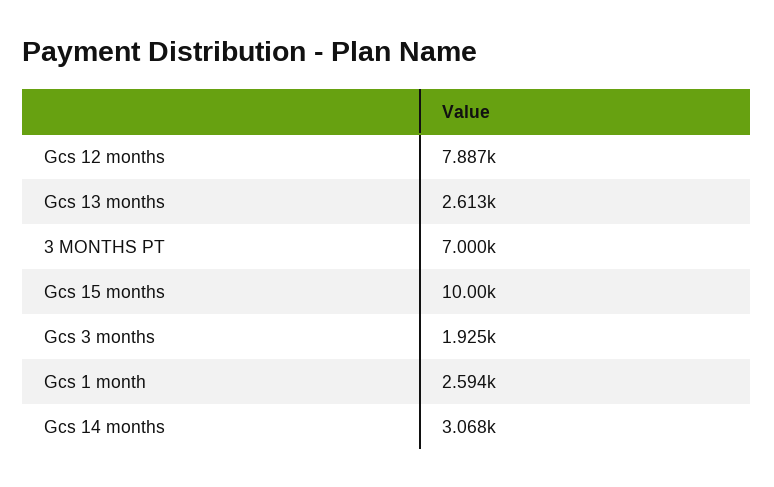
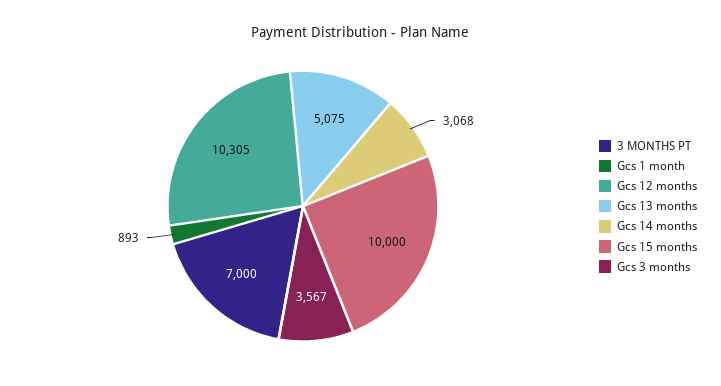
Gcs 12 months: 7887 -> 10305
Gcs 13 months: 2613 -> 5075
Gcs 3 months: 1925 -> 3567
Gcs 1 month: 2594 -> 893

